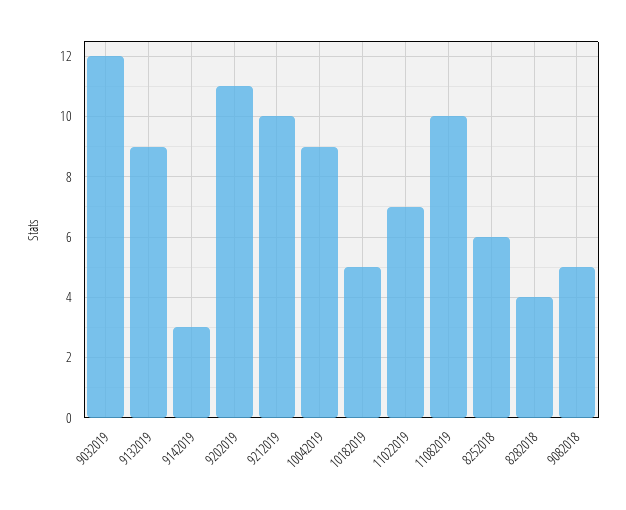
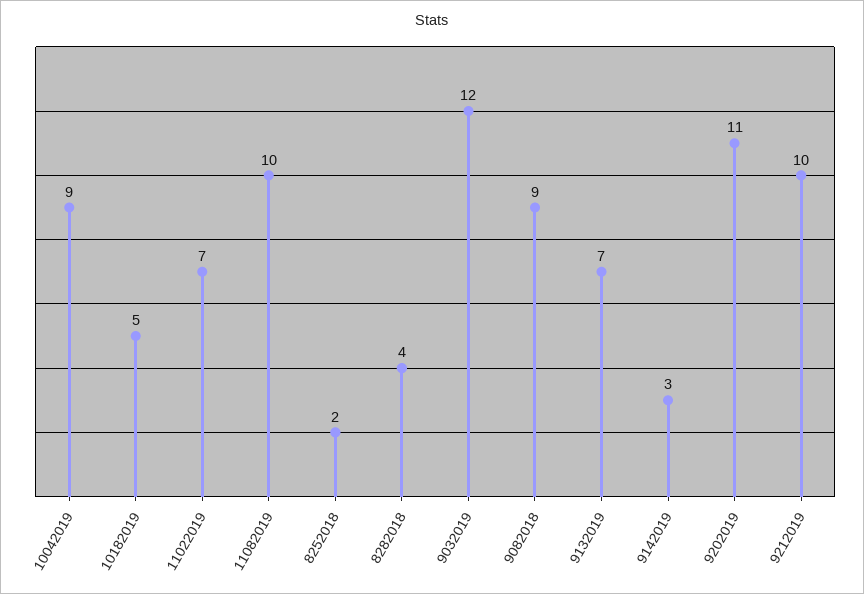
9132019: 9 -> 7
8252018: 6 -> 2
9082018: 5 -> 9

